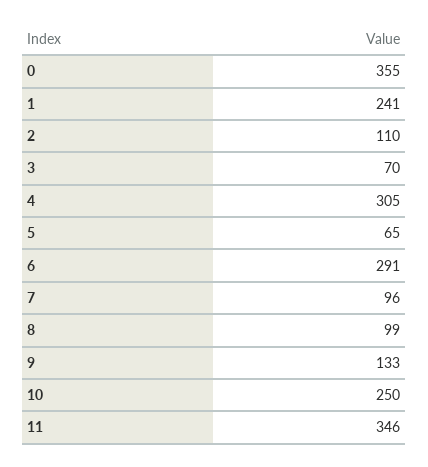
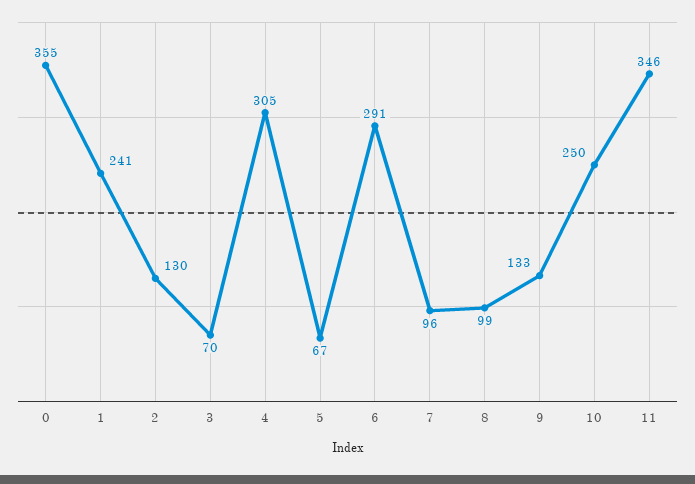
2: 110 -> 130
5: 65 -> 67

